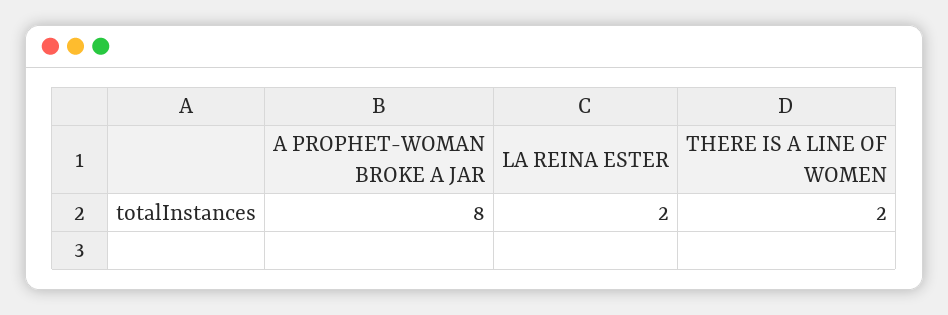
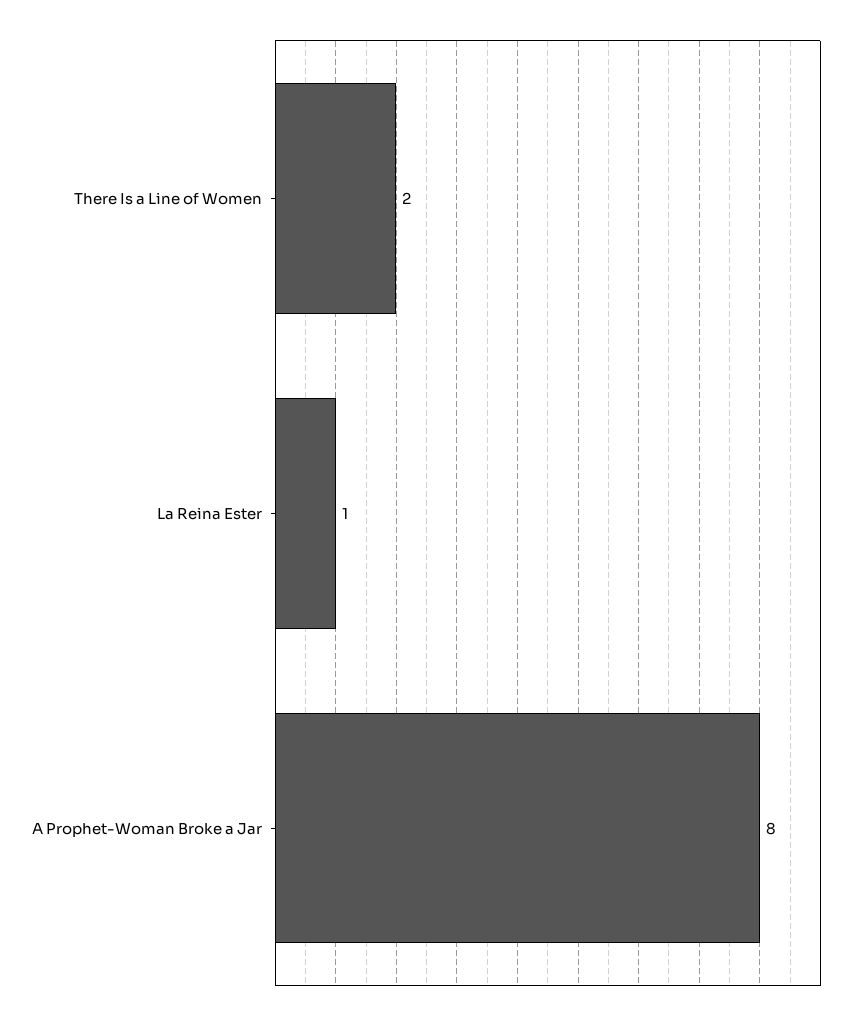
LA REINA ESTER: 2 -> 1

